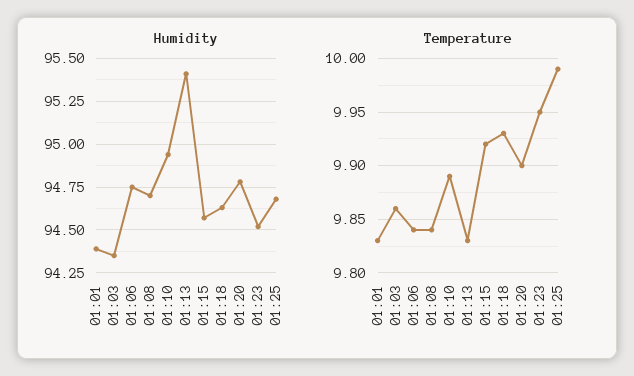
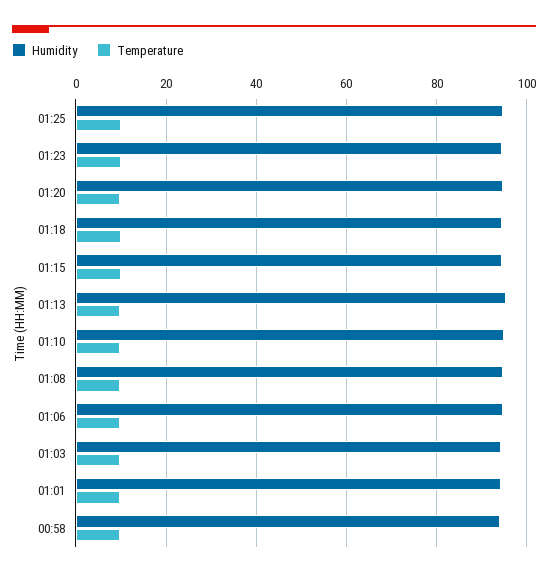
Humidity, 00:58: none -> 94
Temperature, 00:58: none -> 10

